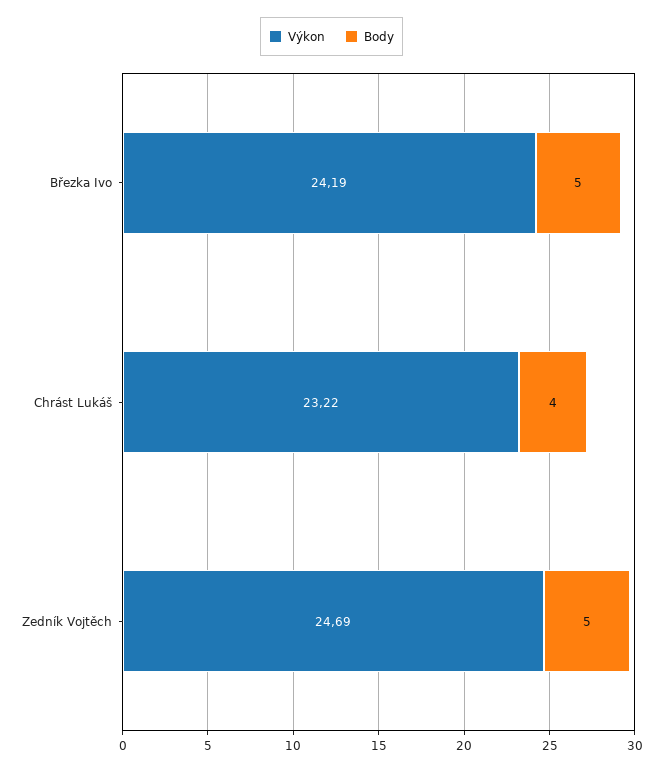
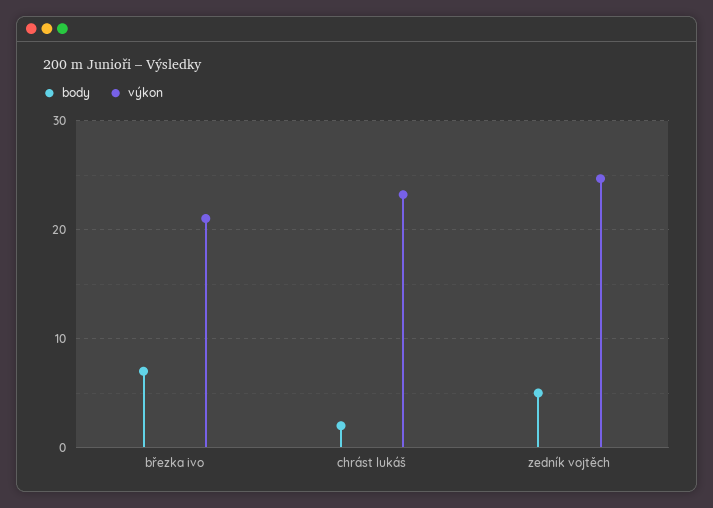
Výkon, Březka Ivo: 24.19 -> 21
Body, Březka Ivo: 5 -> 7
Body, Chrást Lukáš: 4 -> 2

